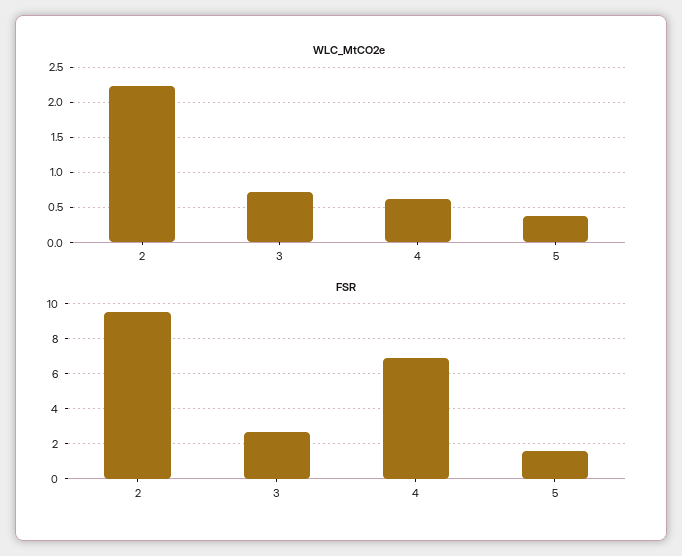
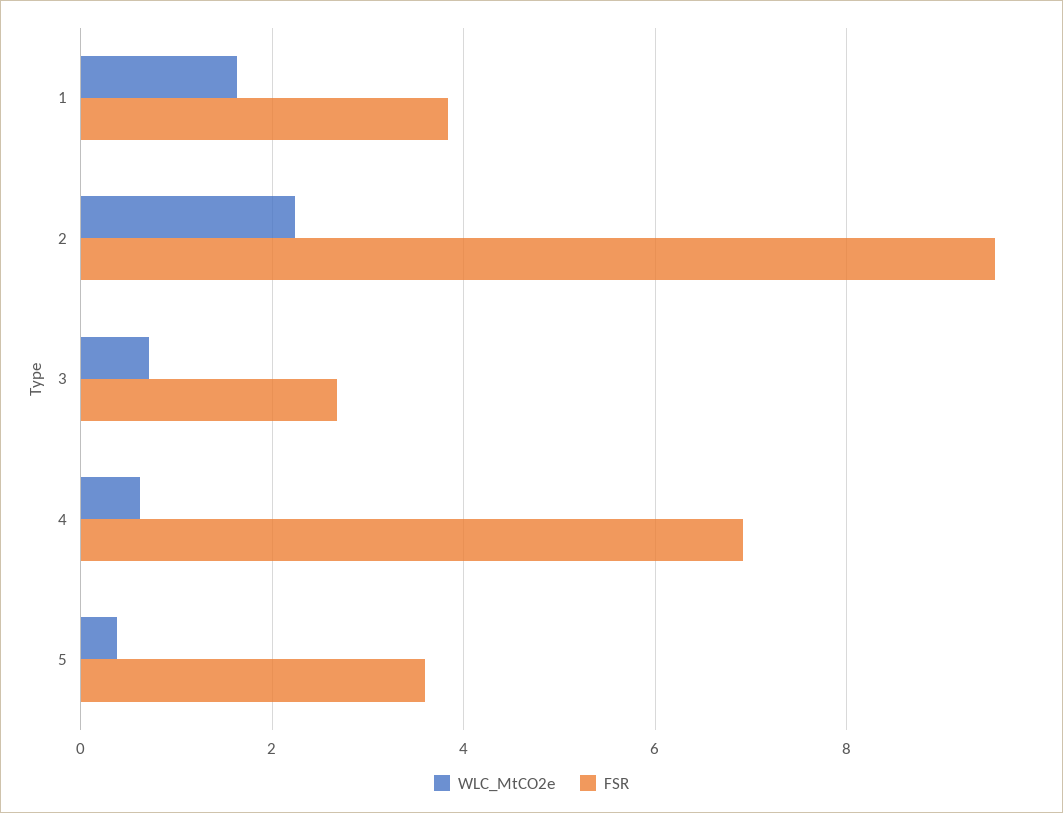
FSR, 5: 1.5 -> 3.6
WLC_MtCO2e, 1: none -> 1.6
FSR, 1: none -> 3.8

